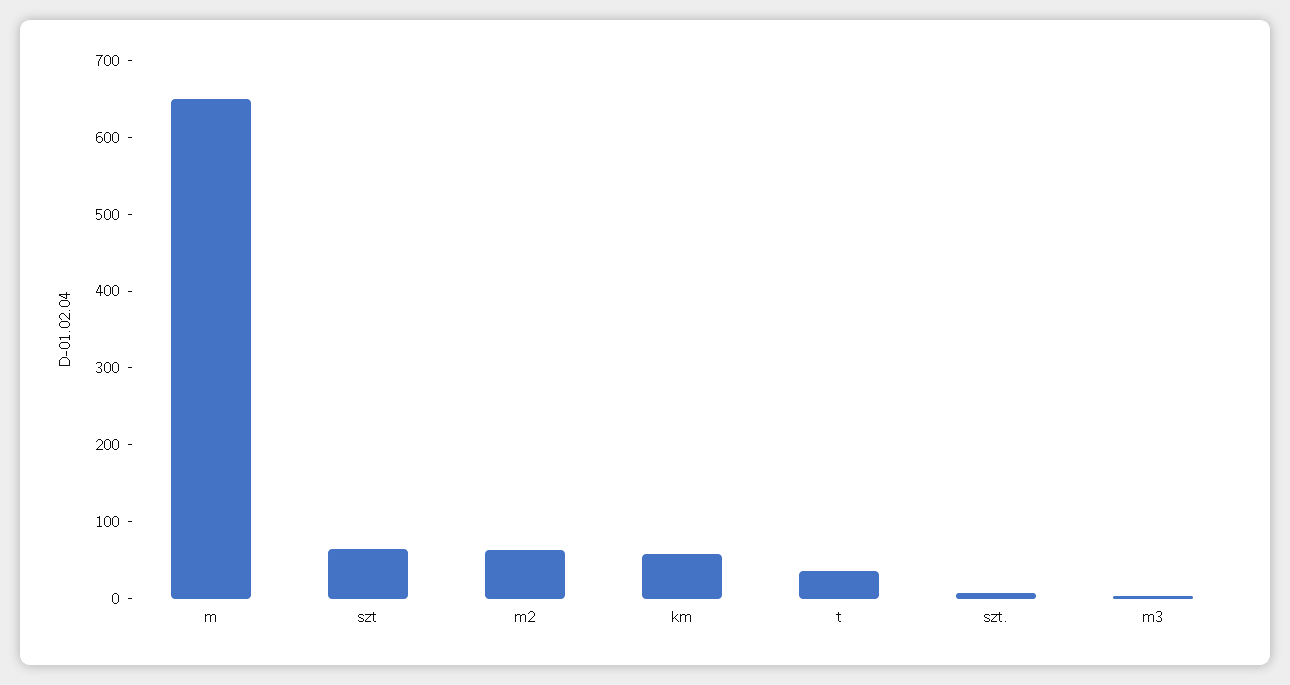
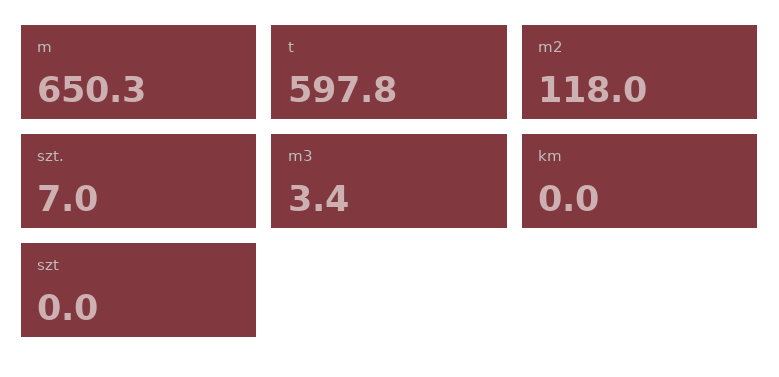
szt: 60 -> 0
m2: 60 -> 118
km: 60 -> 0
t: 40 -> 597.8

